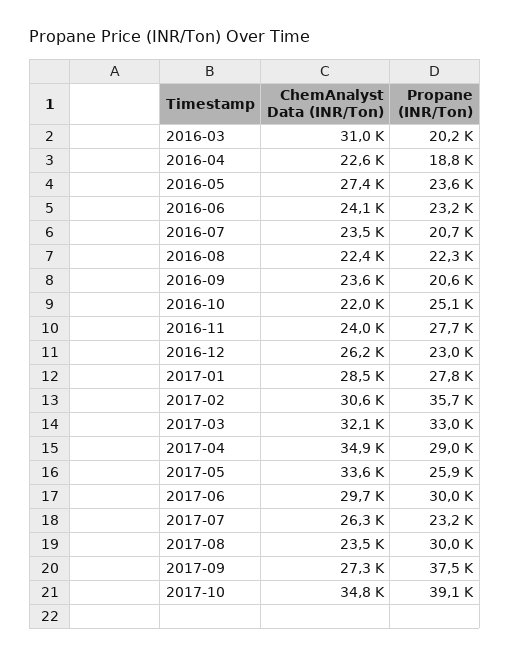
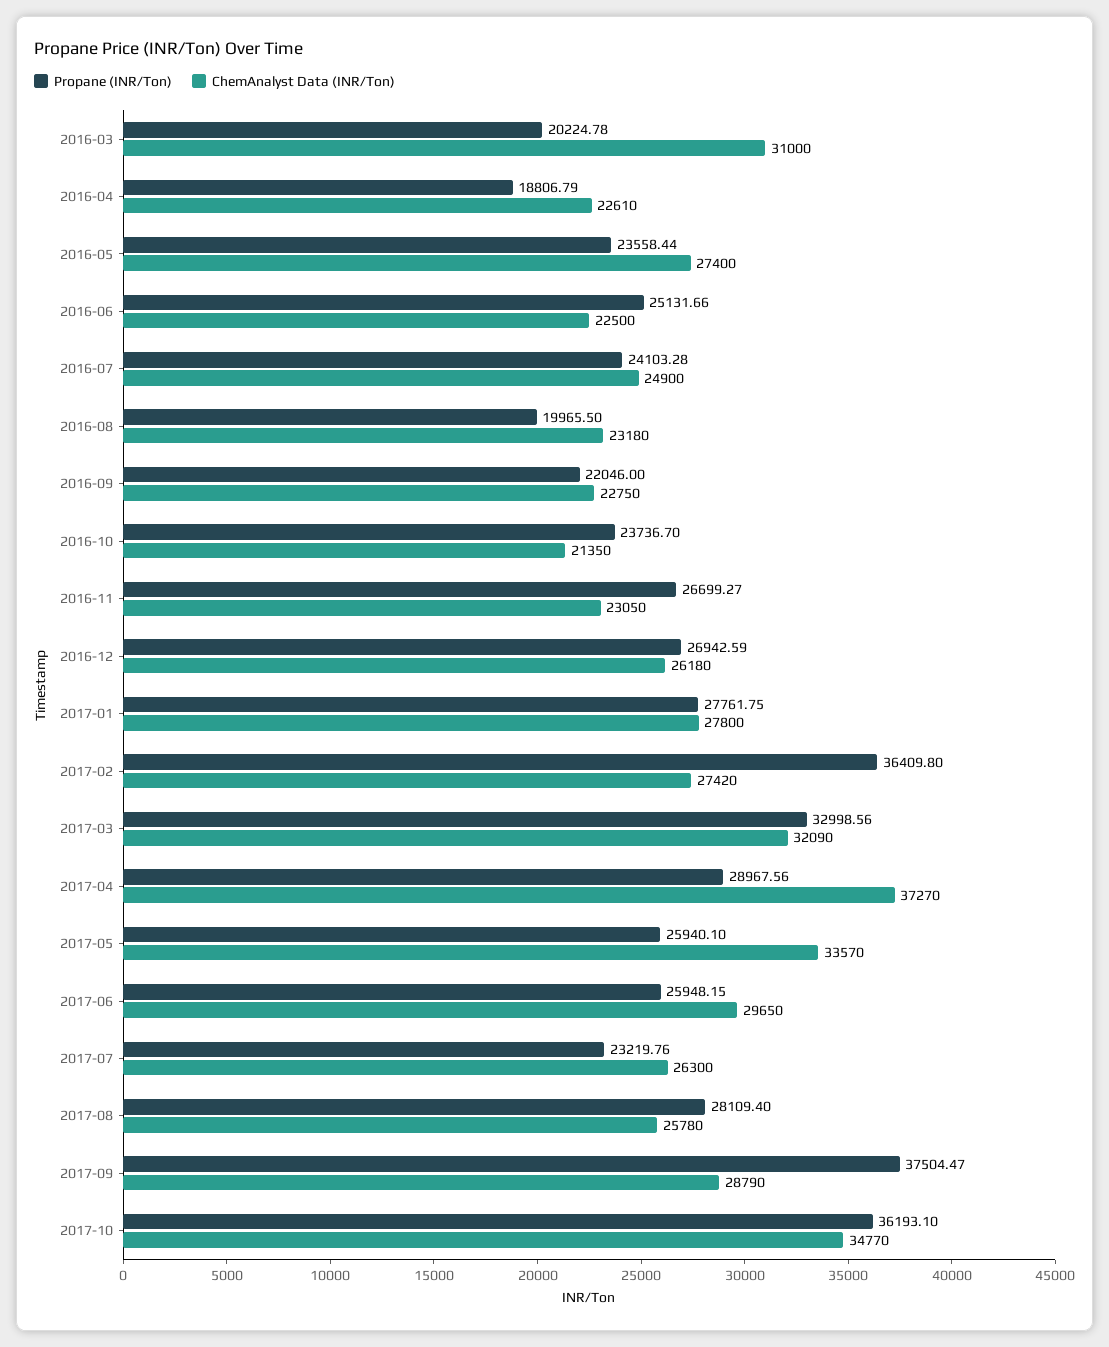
ChemAnalyst Data (INR/Ton), 2016-06: 24100 -> 22500
Propane (INR/Ton), 2016-06: 23200 -> 25131.66
ChemAnalyst Data (INR/Ton), 2016-07: 23500 -> 24900
Propane (INR/Ton), 2016-07: 20700 -> 24103.28
ChemAnalyst Data (INR/Ton), 2016-08: 22400 -> 23180
Propane (INR/Ton), 2016-08: 22300 -> 19965.5
ChemAnalyst Data (INR/Ton), 2016-09: 23600 -> 22750
Propane (INR/Ton), 2016-09: 20600 -> 22046
ChemAnalyst Data (INR/Ton), 2016-10: 22000 -> 21350
Propane (INR/Ton), 2016-10: 25100 -> 23736.7
ChemAnalyst Data (INR/Ton), 2016-11: 24000 -> 23050
Propane (INR/Ton), 2016-11: 27700 -> 26699.27
Propane (INR/Ton), 2016-12: 23000 -> 26942.59
ChemAnalyst Data (INR/Ton), 2017-01: 28500 -> 27800
ChemAnalyst Data (INR/Ton), 2017-02: 30600 -> 27420
Propane (INR/Ton), 2017-02: 35700 -> 36409.8
ChemAnalyst Data (INR/Ton), 2017-04: 34900 -> 37270
Propane (INR/Ton), 2017-06: 30000 -> 25948.15
ChemAnalyst Data (INR/Ton), 2017-08: 23500 -> 25780
Propane (INR/Ton), 2017-08: 30000 -> 28109.4
ChemAnalyst Data (INR/Ton), 2017-09: 27300 -> 28790
Propane (INR/Ton), 2017-10: 39100 -> 36193.1

